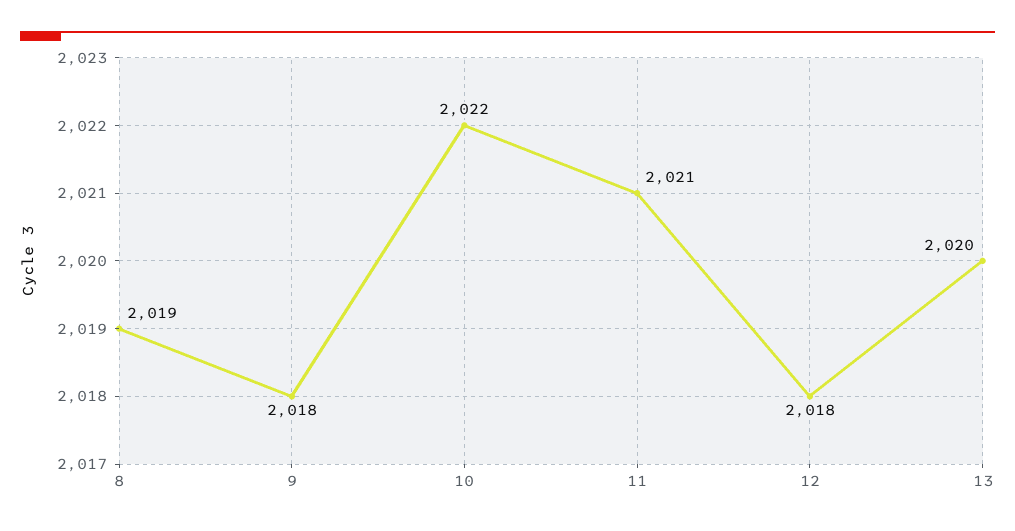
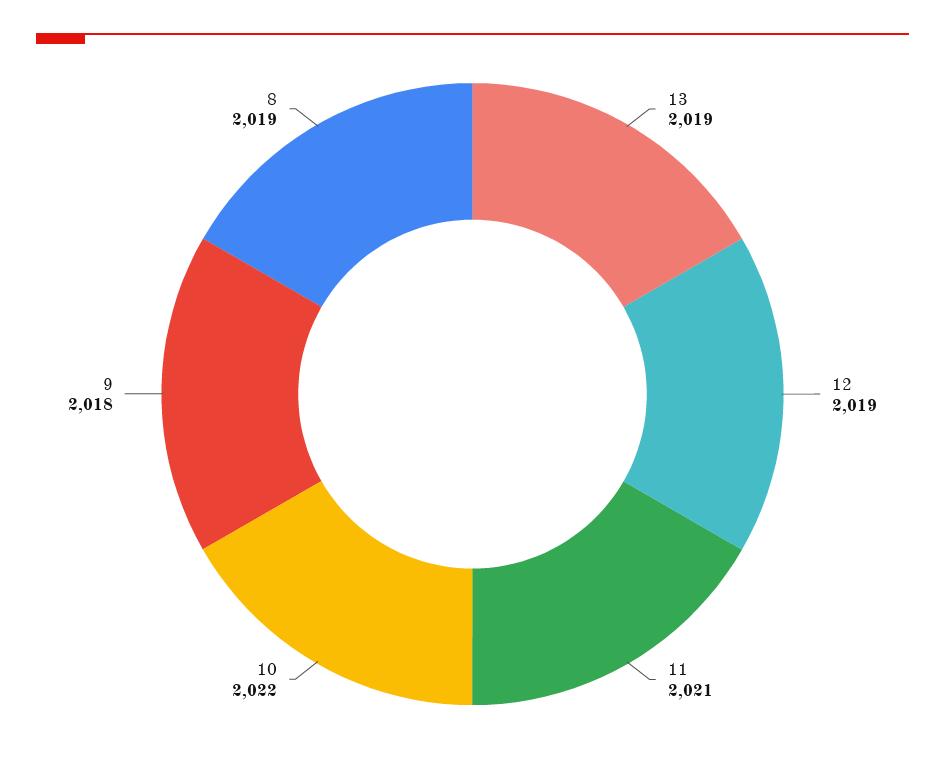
12: 2018 -> 2019
13: 2020 -> 2019

